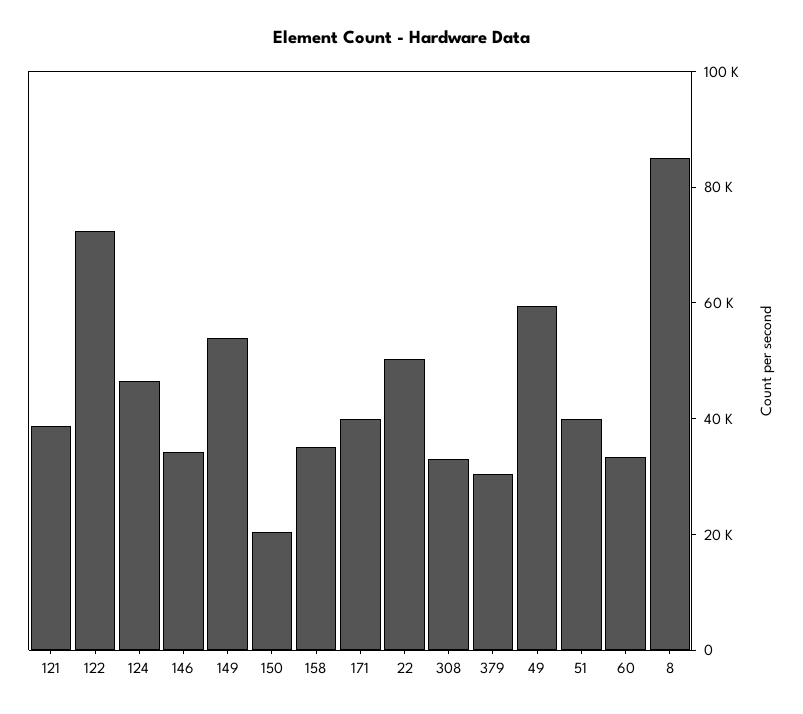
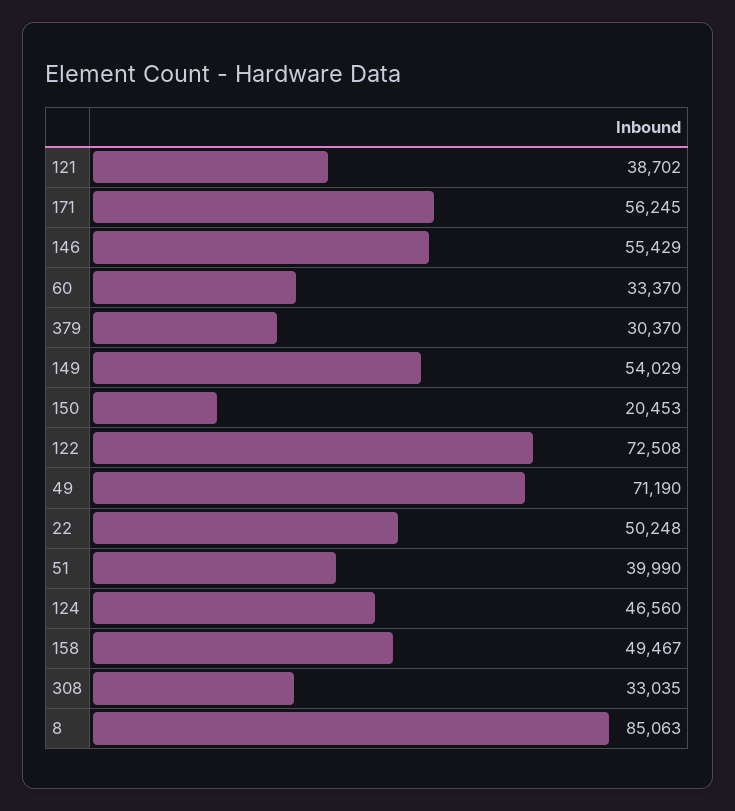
146: 35000 -> 55429
158: 35000 -> 49467
171: 40000 -> 56245
49: 60000 -> 71190

